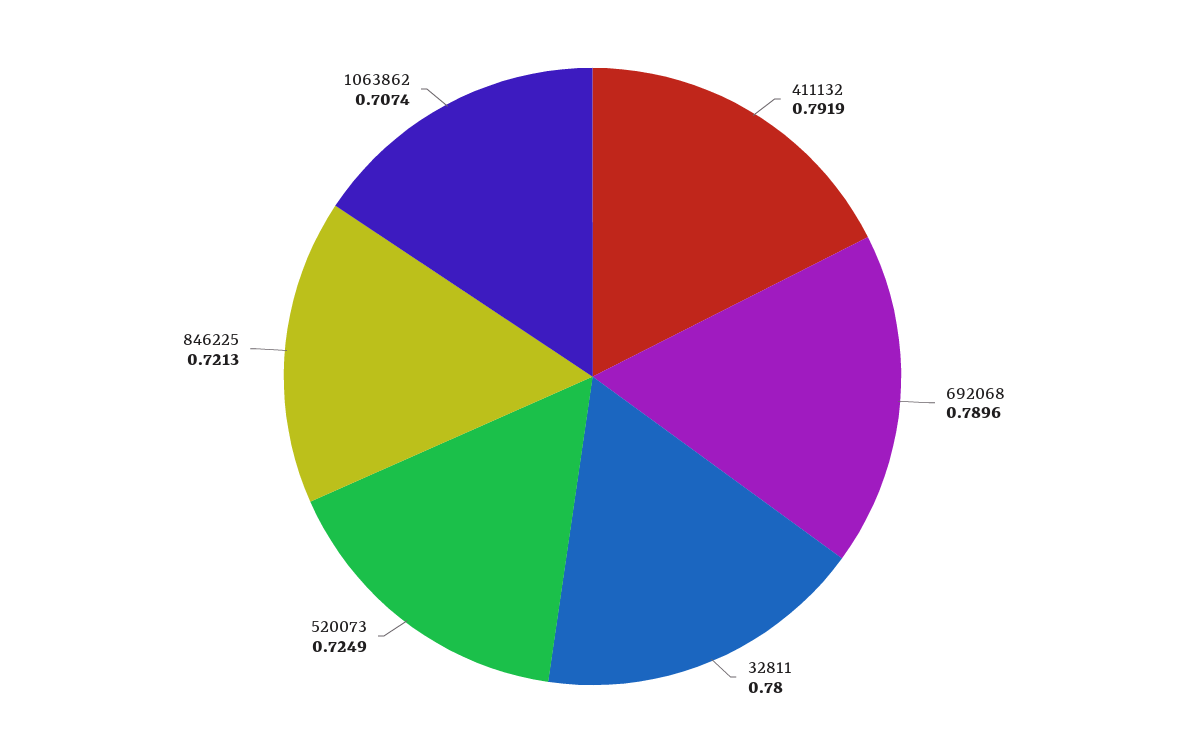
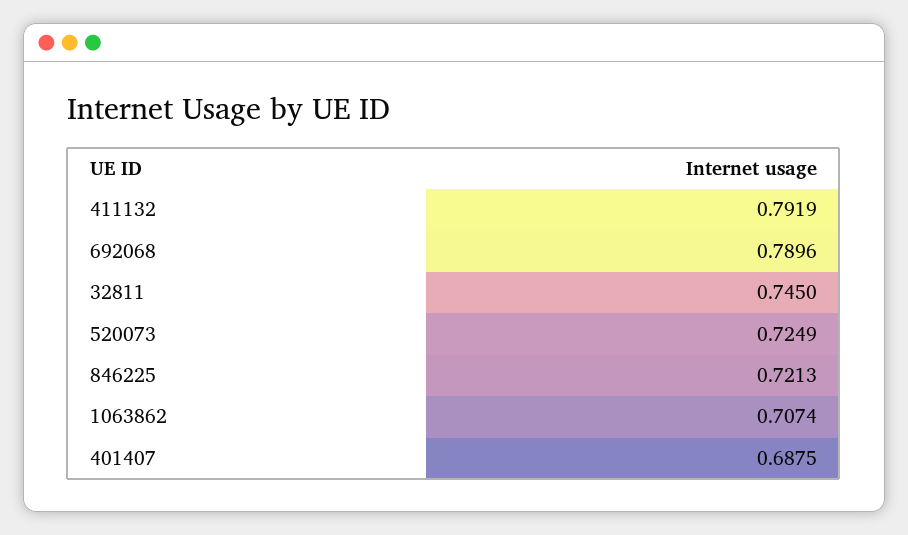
32811: 0.78 -> 0.745
401407: none -> 0.6875

